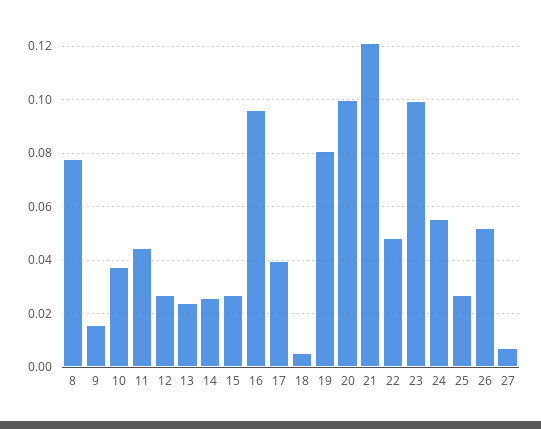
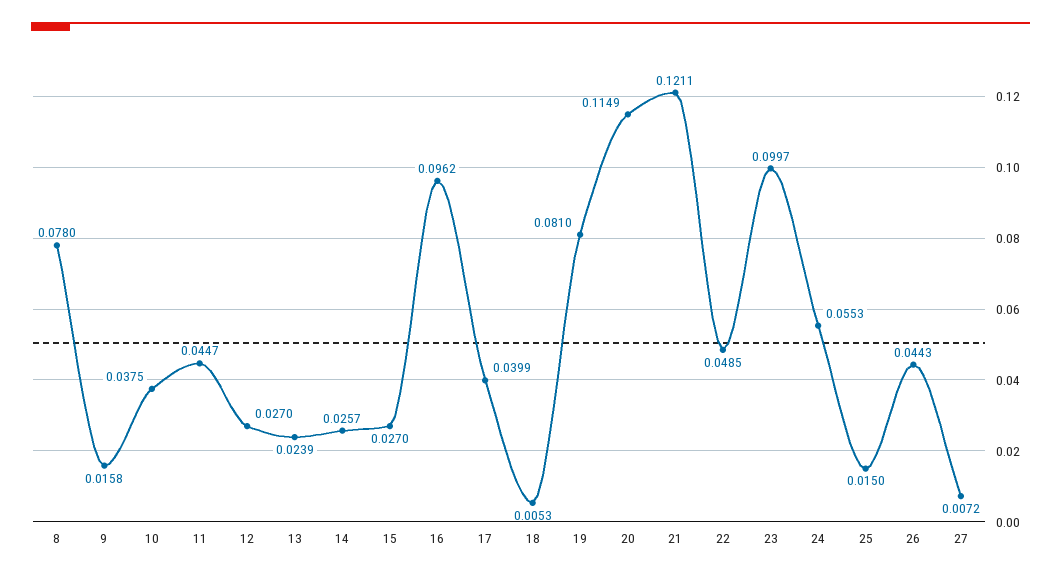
20: 0.1 -> 0.1149
25: 0.0275 -> 0.015
26: 0.0525 -> 0.0443

